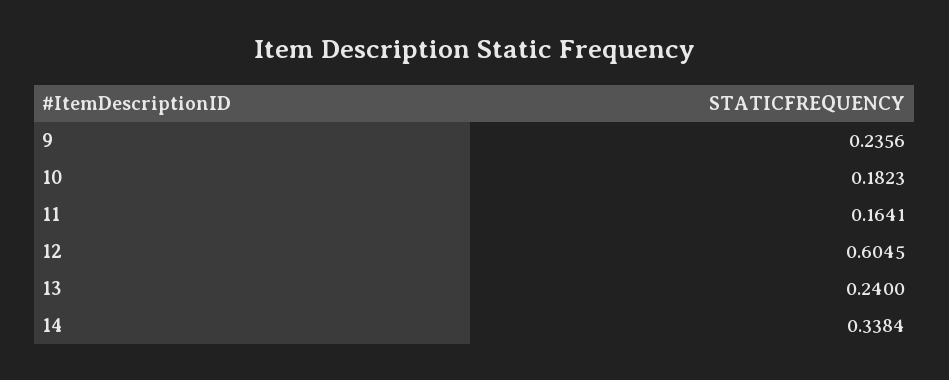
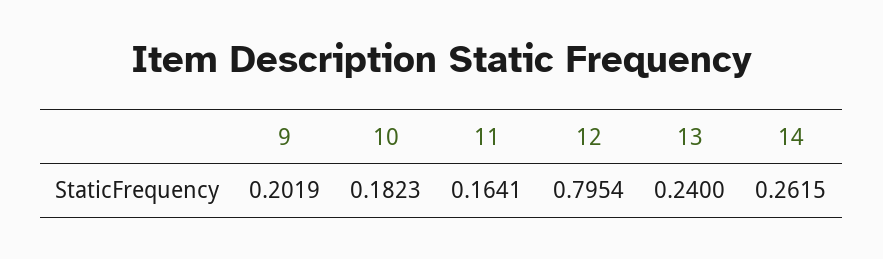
9: 0.2356 -> 0.2019
12: 0.6045 -> 0.7954
14: 0.3384 -> 0.2615

